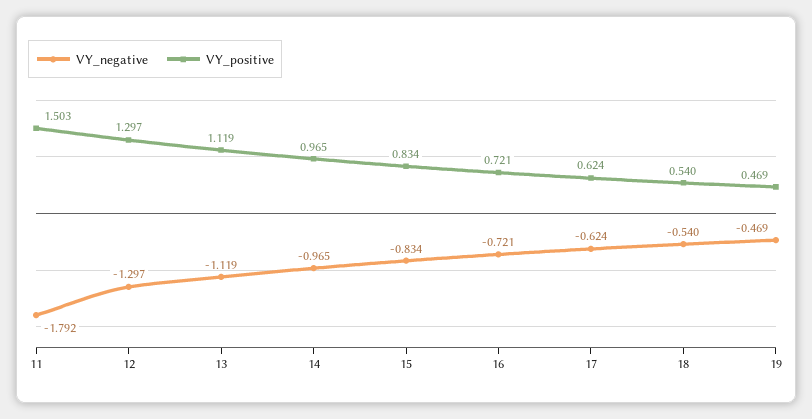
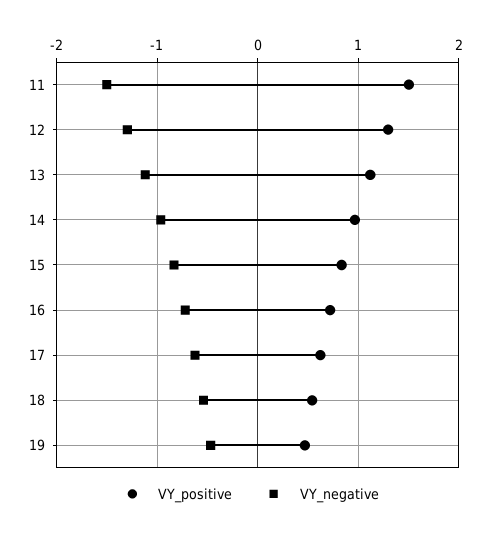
VY_negative, 11: -1.792 -> -1.5

